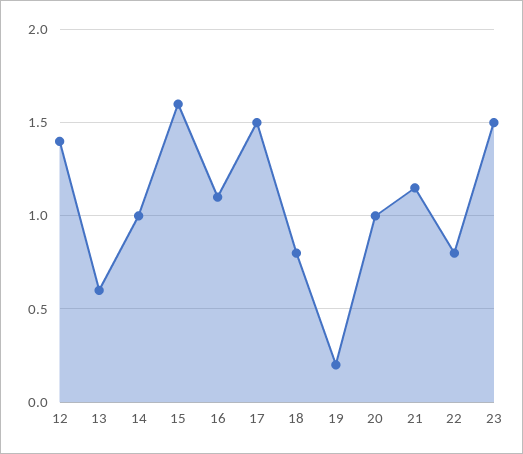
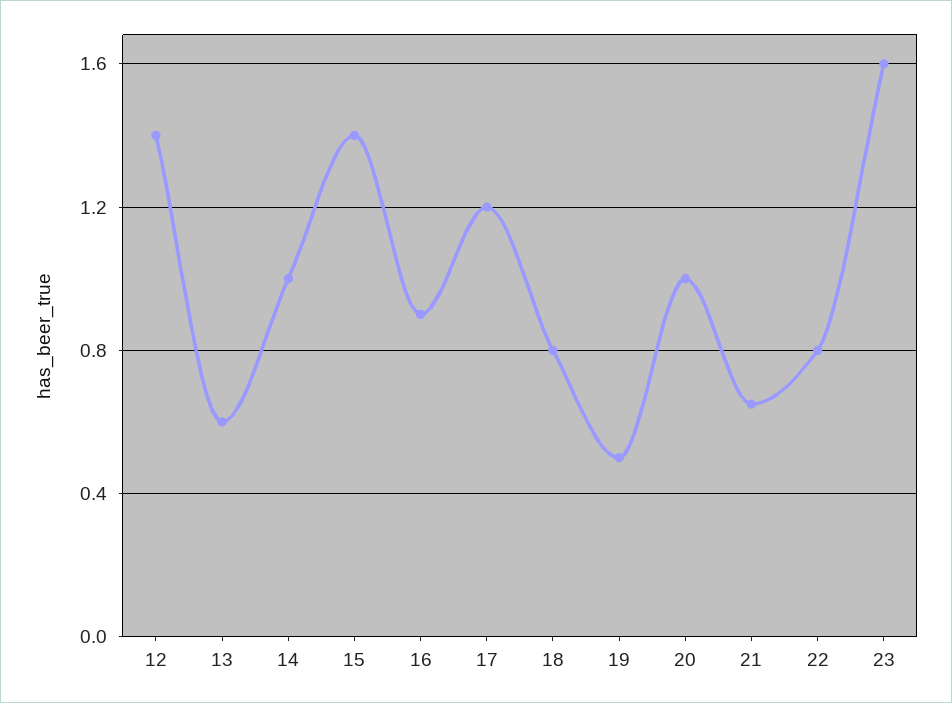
15: 1.6 -> 1.4
16: 1.1 -> 0.9
17: 1.5 -> 1.2
19: 0.2 -> 0.5
21: 1.15 -> 0.65
23: 1.5 -> 1.6

